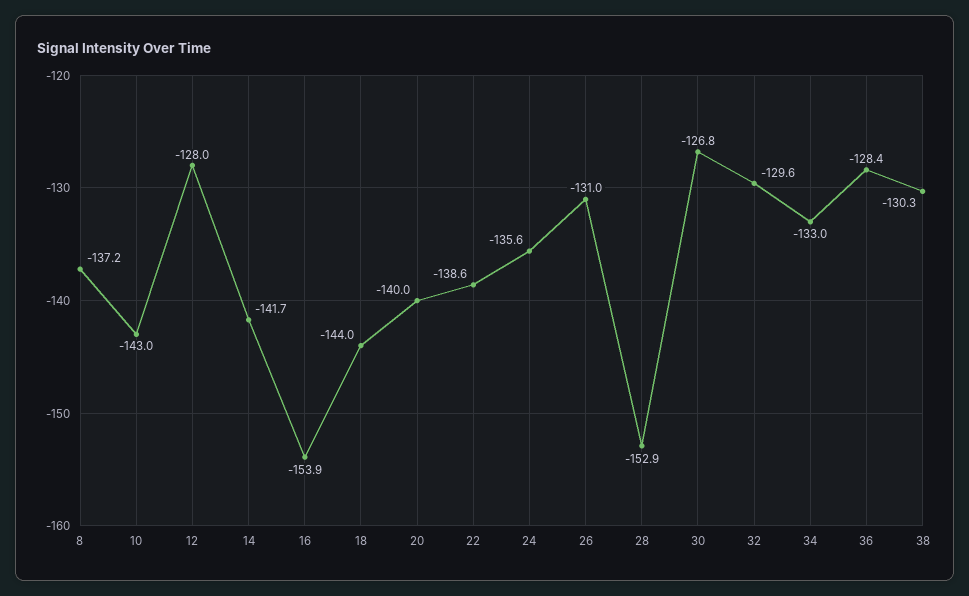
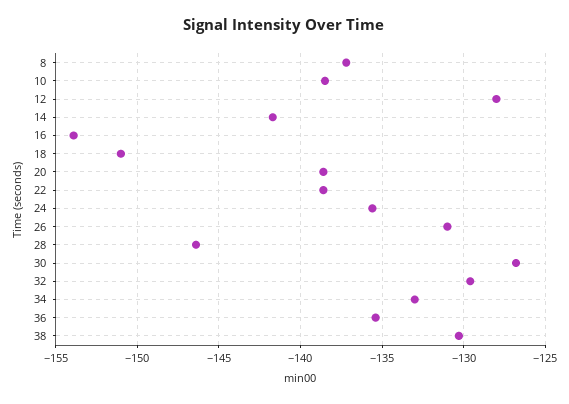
10: -143 -> -138.5
18: -144 -> -151
20: -140 -> -138.5
28: -152.9 -> -146.5
36: -128.4 -> -135.5

